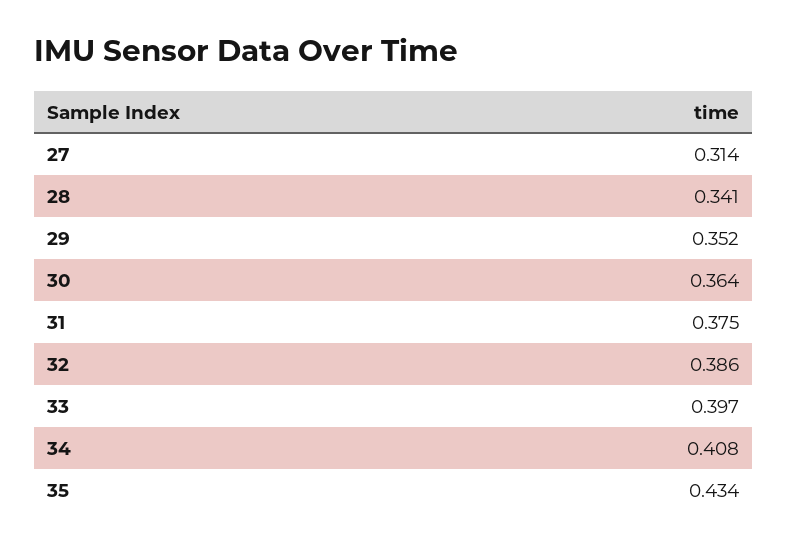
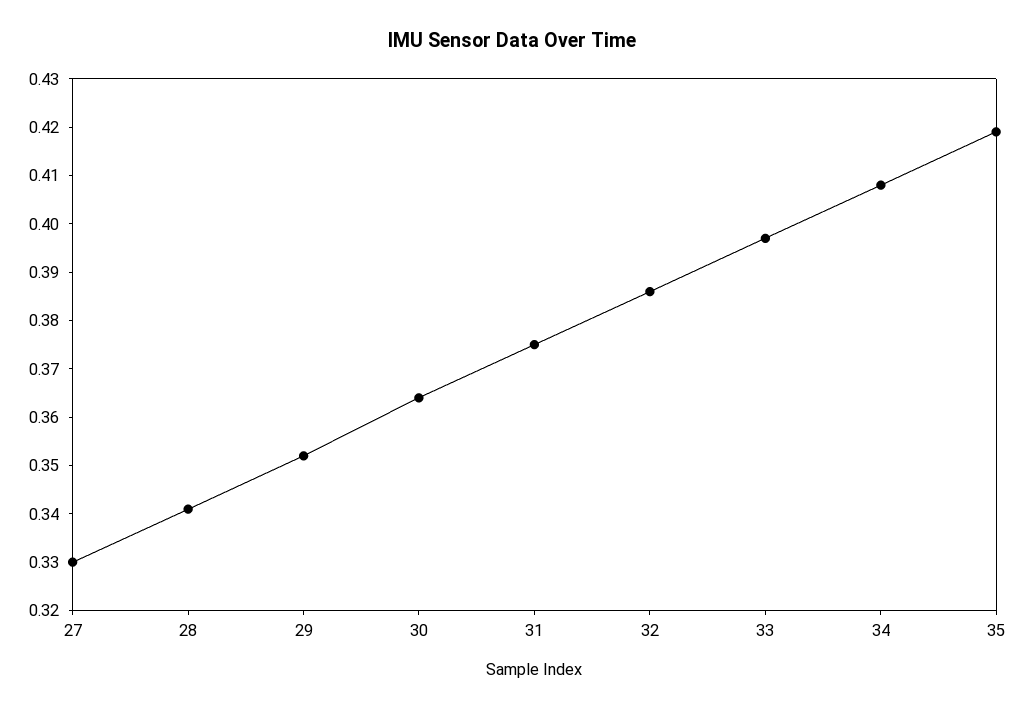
27: 0.314 -> 0.33
35: 0.434 -> 0.42

